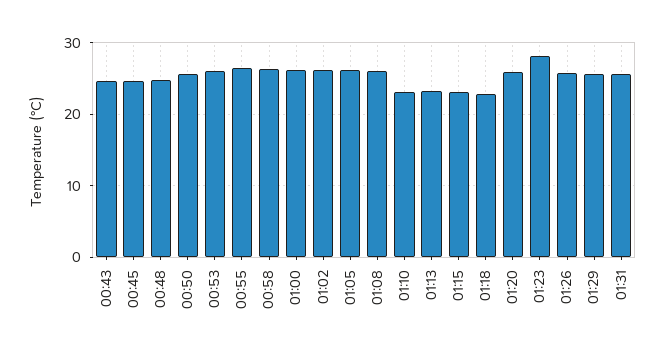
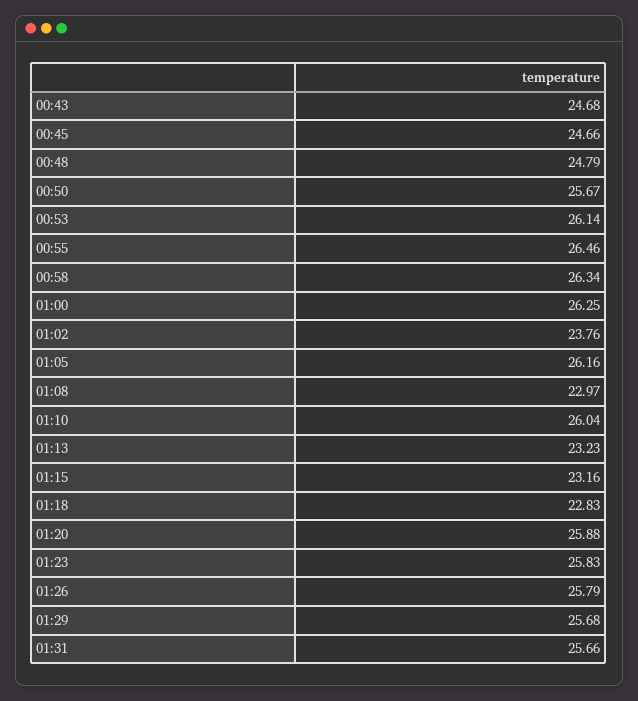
01:02: 26 -> 23.76
01:08: 26 -> 22.97
01:10: 23 -> 26.04
01:23: 28 -> 25.83

